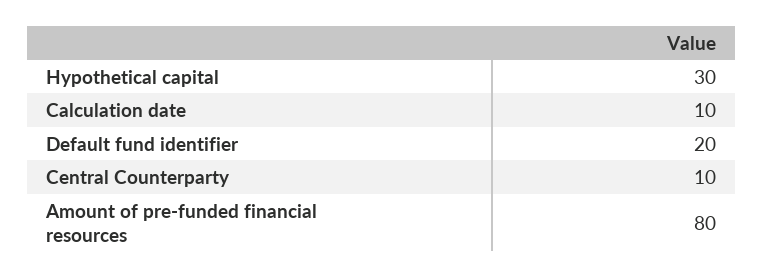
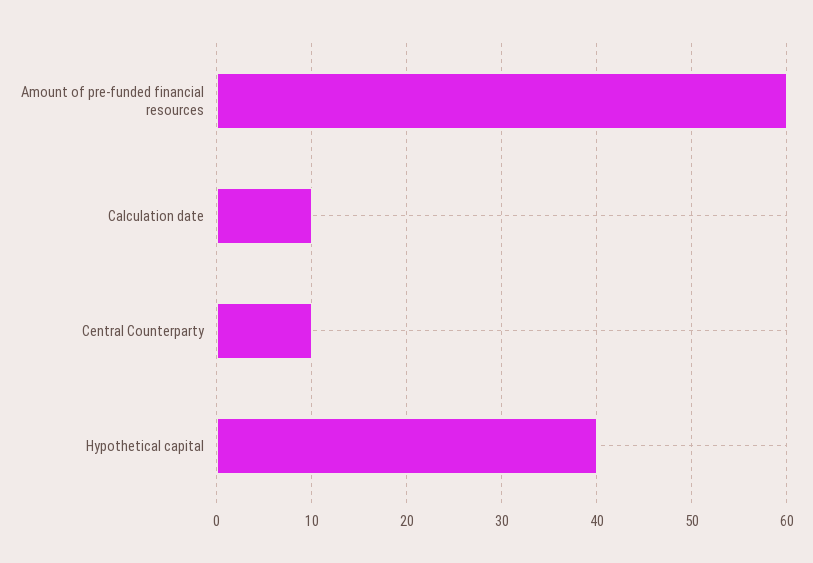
Hypothetical capital: 30 -> 40
Default fund identifier: 20 -> none
Amount of pre-funded financial resources: 80 -> 60

